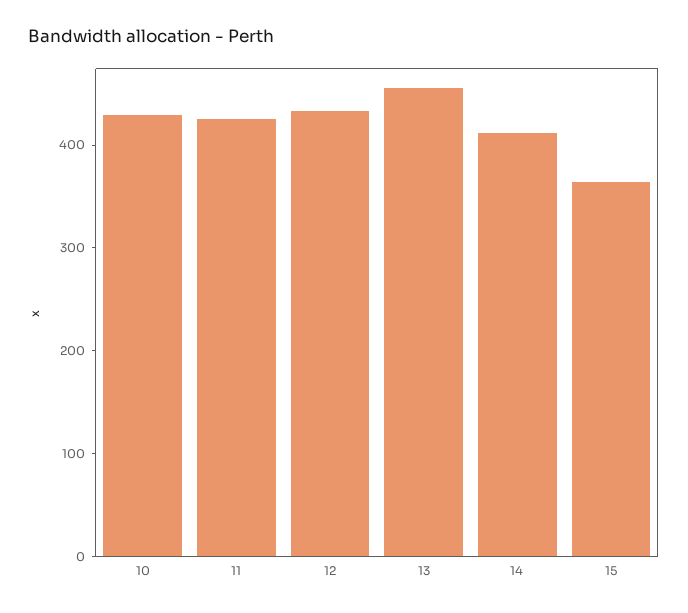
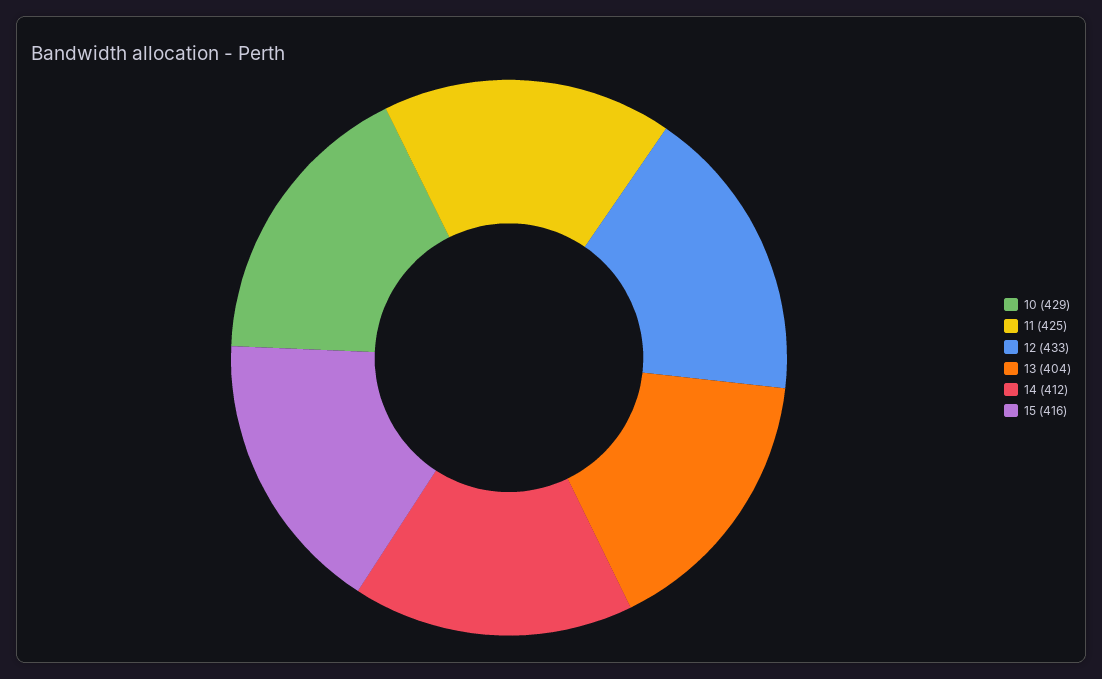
13: 460 -> 404
15: 360 -> 416

